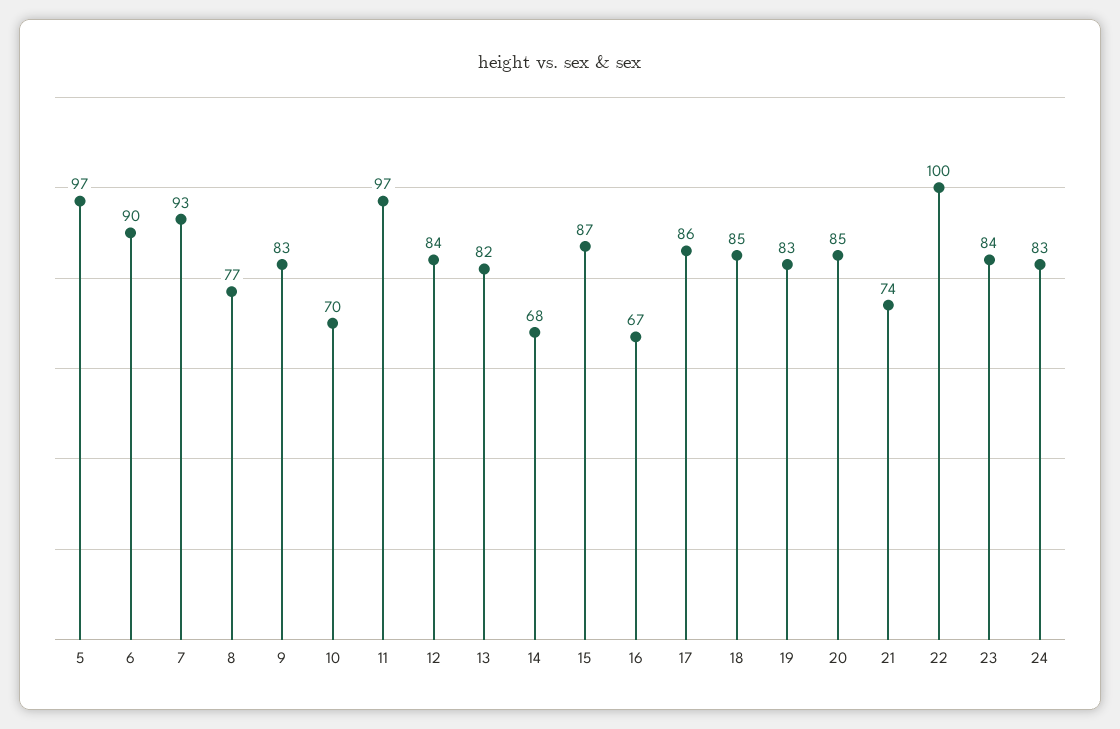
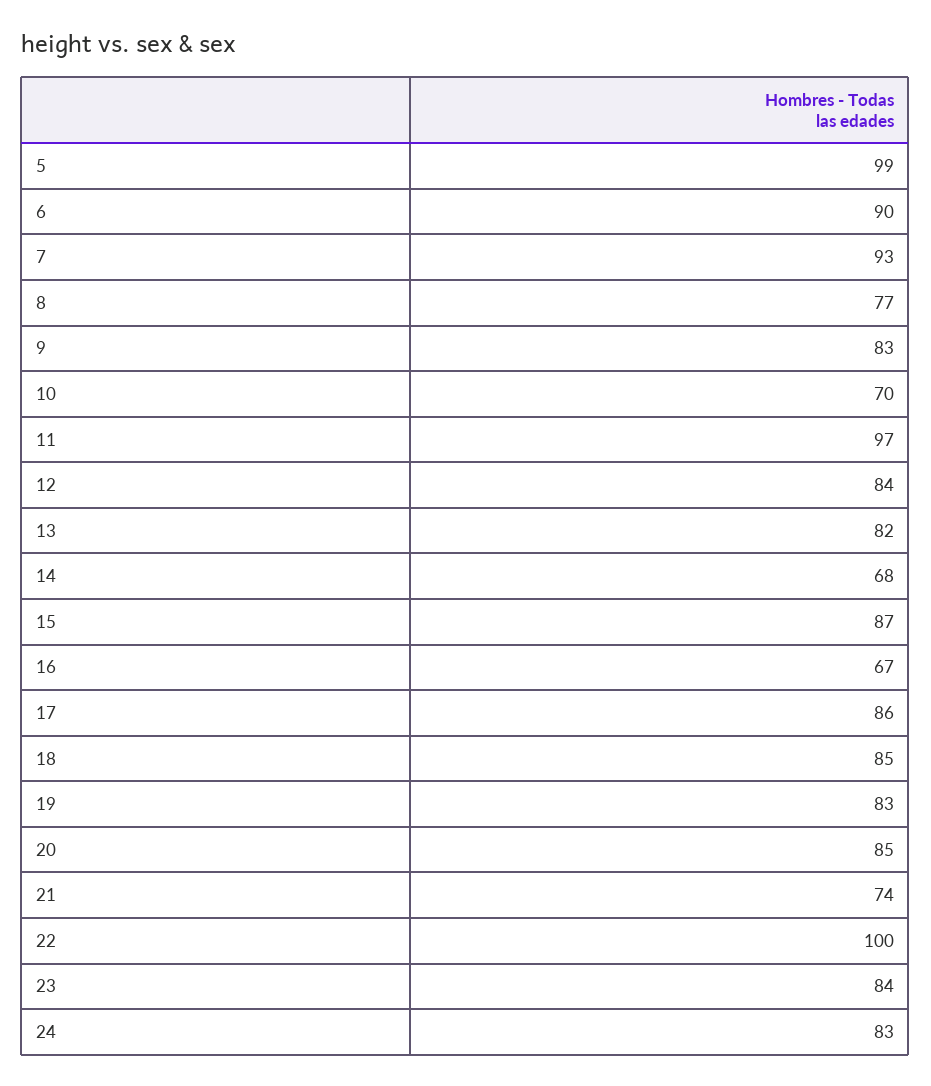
5: 97 -> 99

